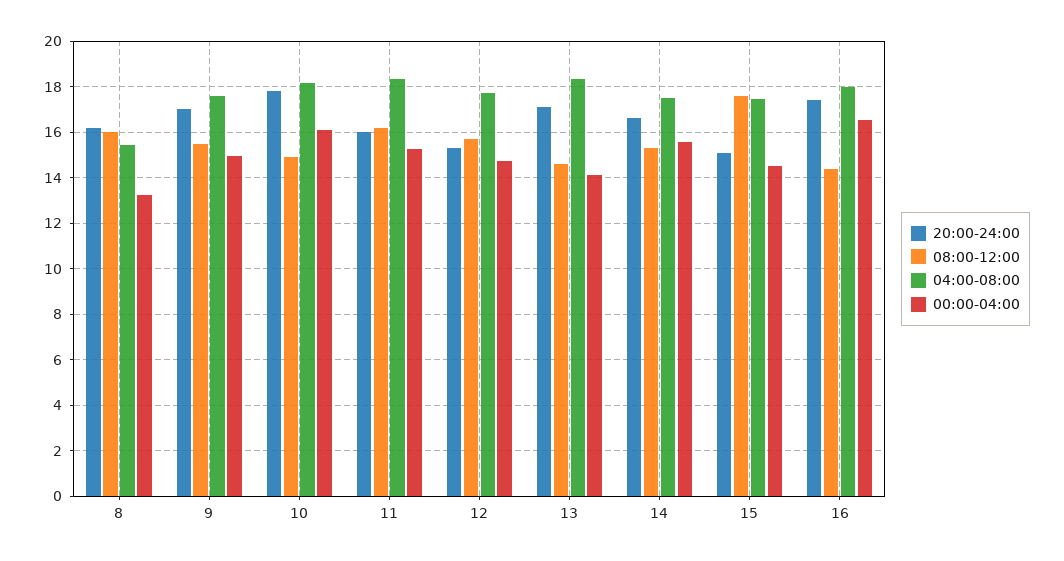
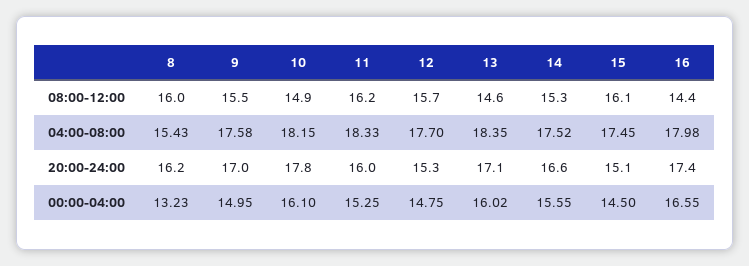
00:00-04:00, 13: 14 -> 16.02
08:00-12:00, 15: 17.5 -> 16.1

